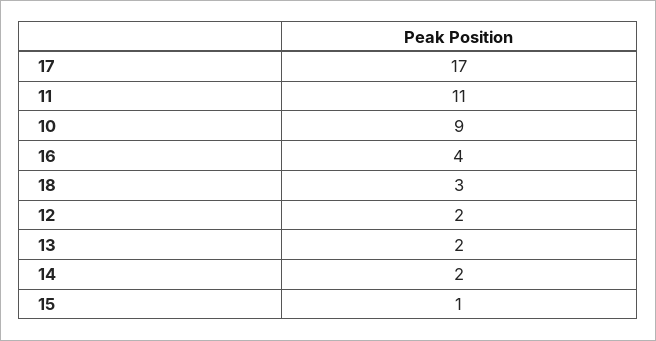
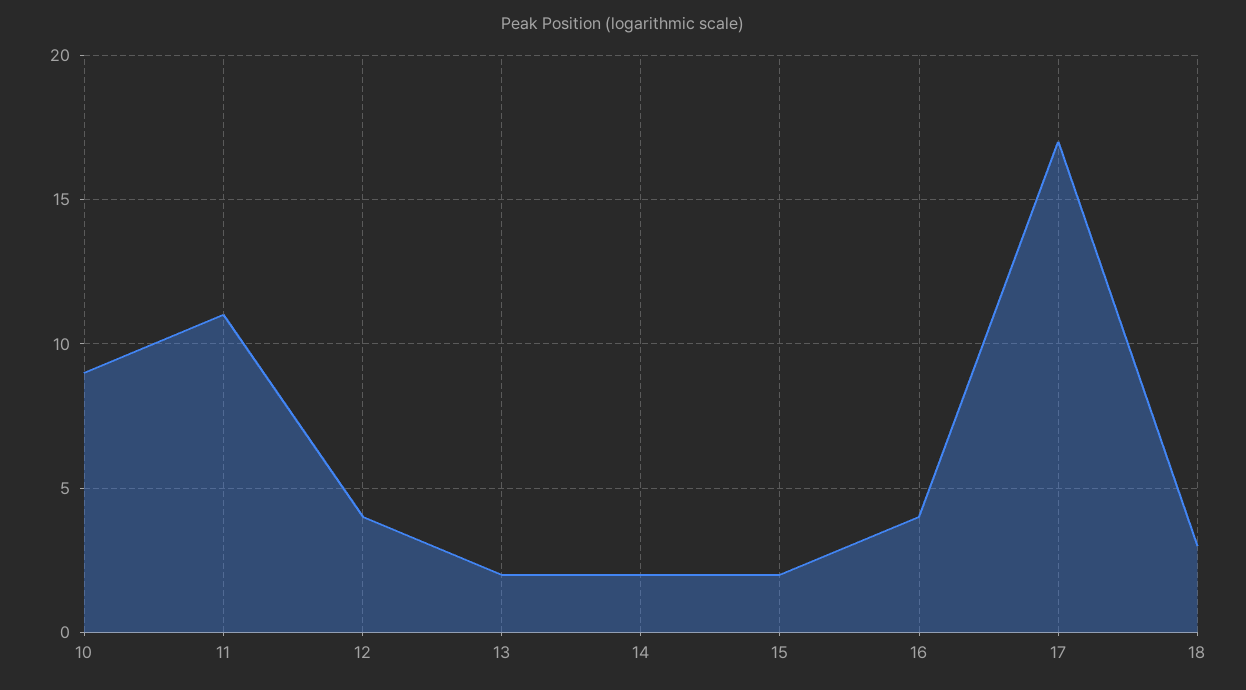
12: 2 -> 4
15: 1 -> 2

